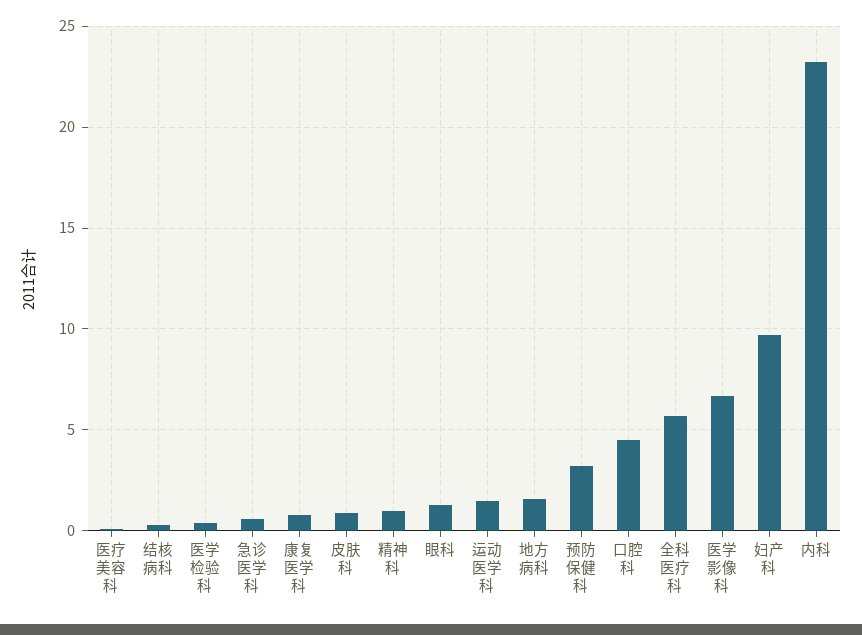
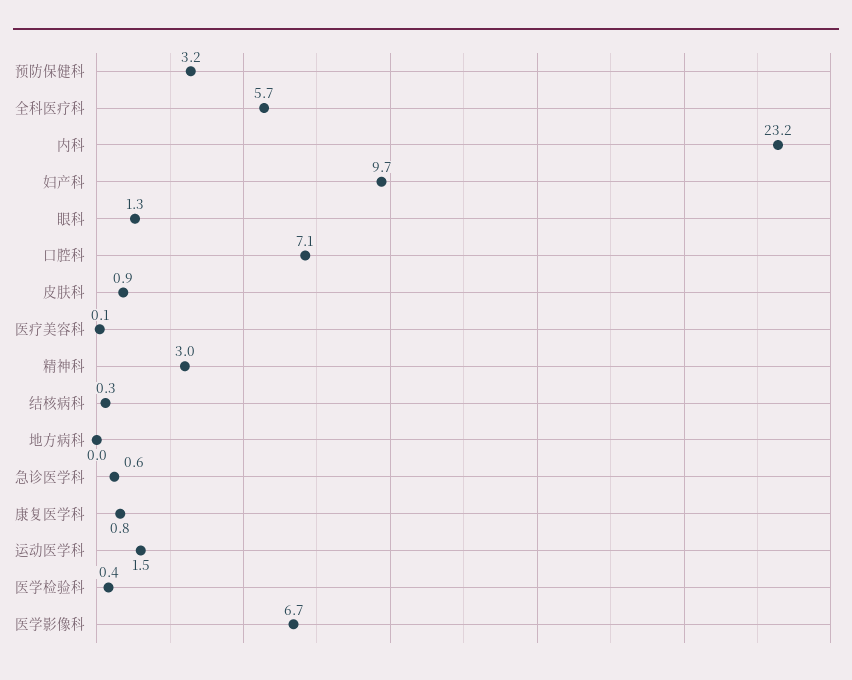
精神科: 1 -> 3
地方病科: 1.5 -> 0
口腔科: 4.5 -> 7.1

